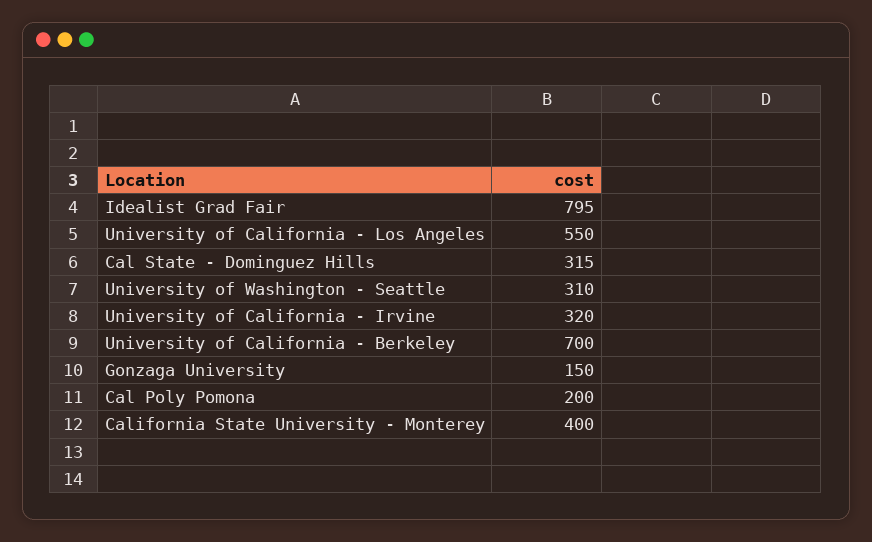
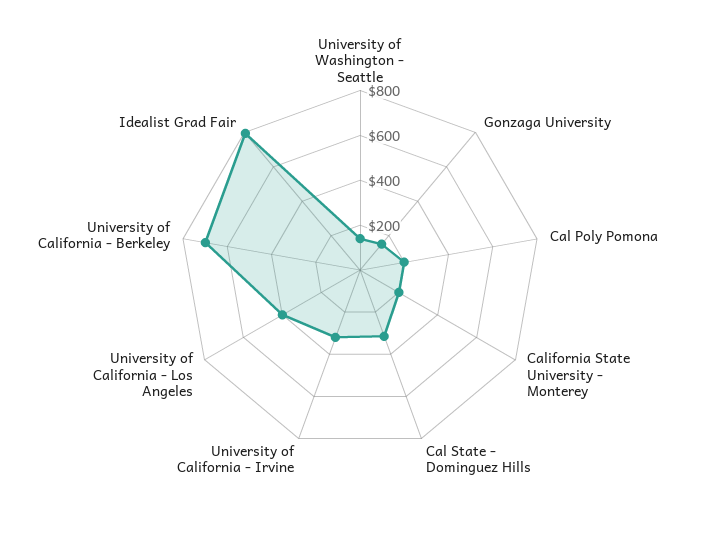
University of California - Los Angeles: 550 -> 400
University of Washington - Seattle: 310 -> 150
California State University - Monterey: 400 -> 200

